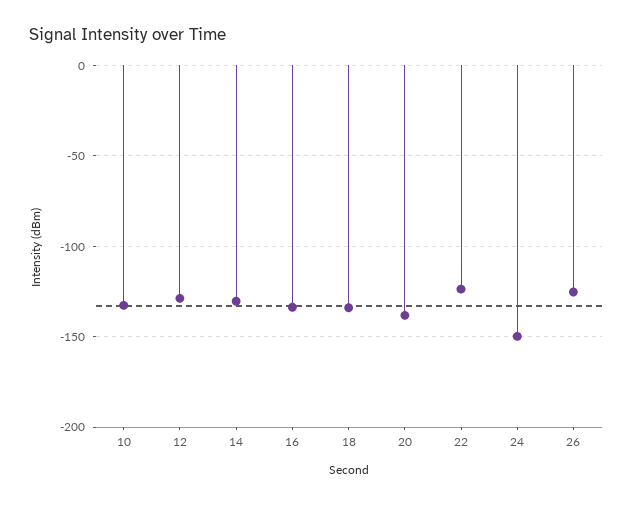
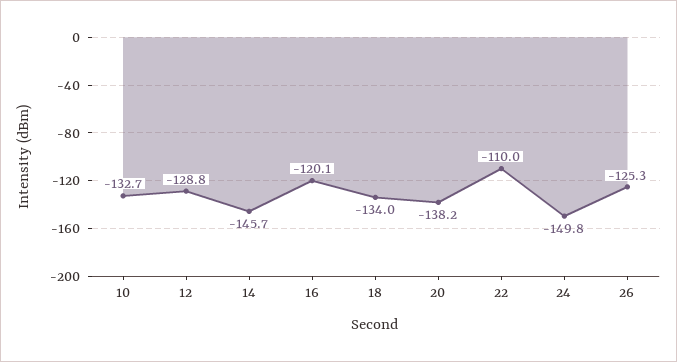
14: -130 -> -145.7
16: -135 -> -120.1
22: -125 -> -110

